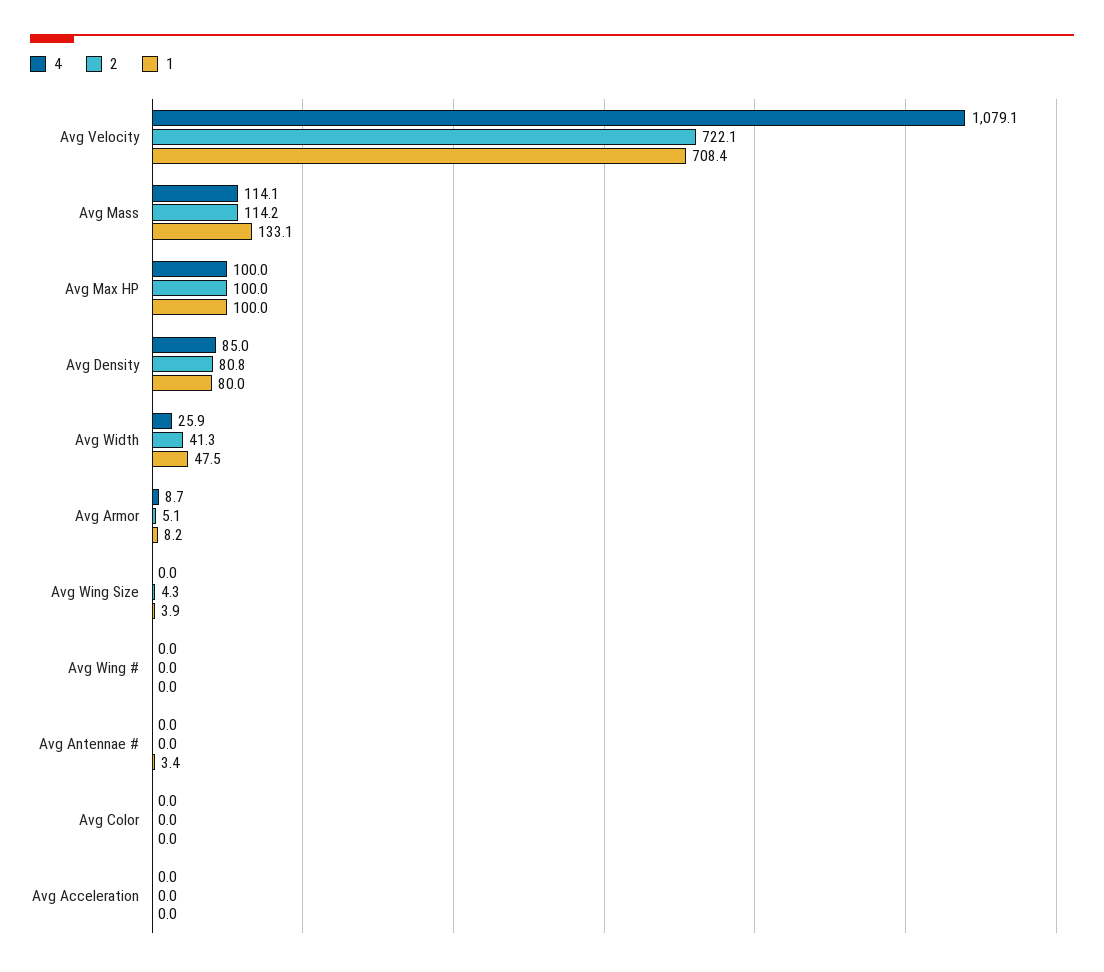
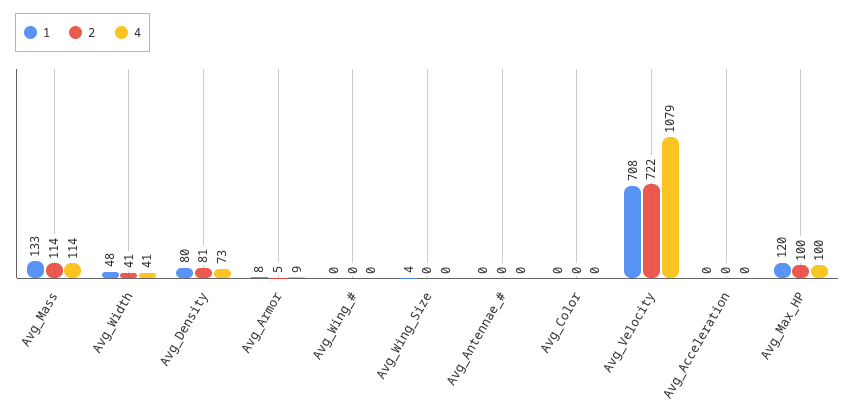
1, Avg Max HP: 100 -> 120
4, Avg Density: 85 -> 73
4, Avg Width: 25.9 -> 41
2, Avg Wing Size: 4.3 -> 0
1, Avg Antennae #: 3.4 -> 0

